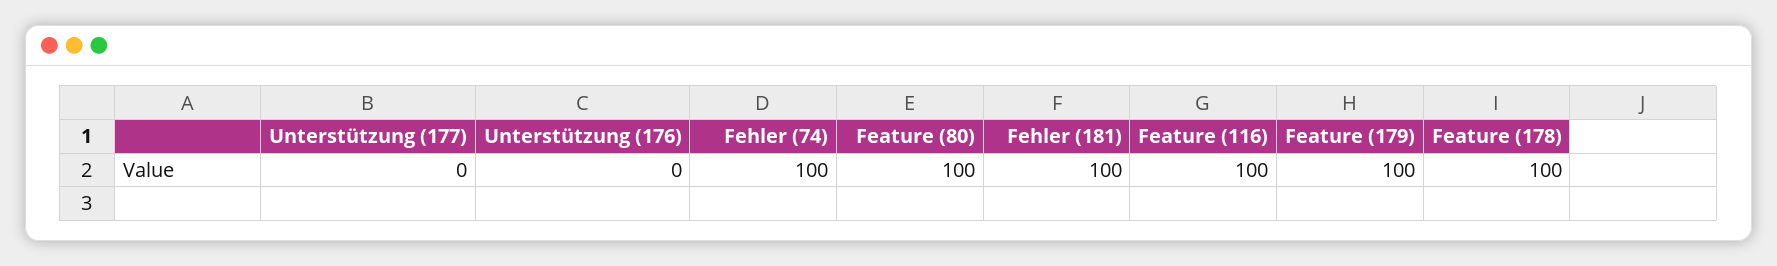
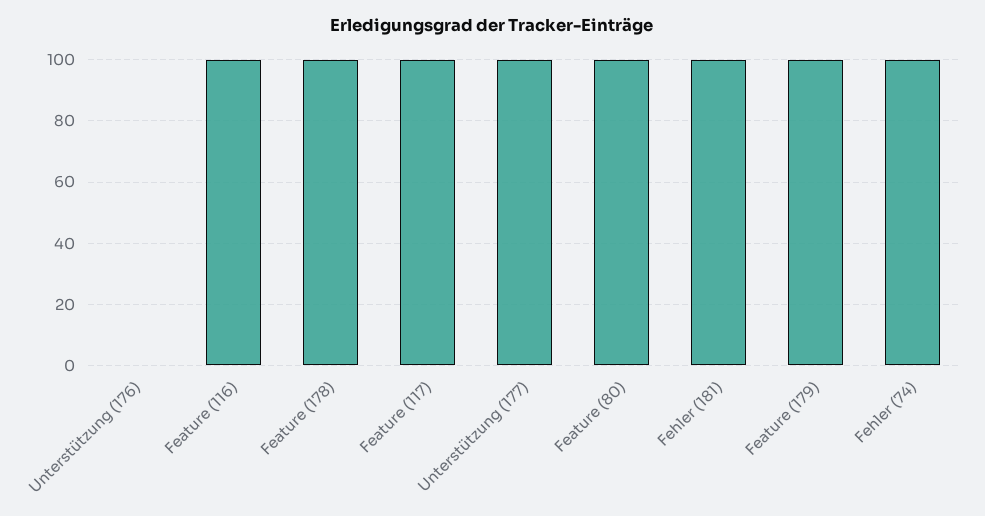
Unterstützung (177): 0 -> 100
Feature (117): none -> 100

